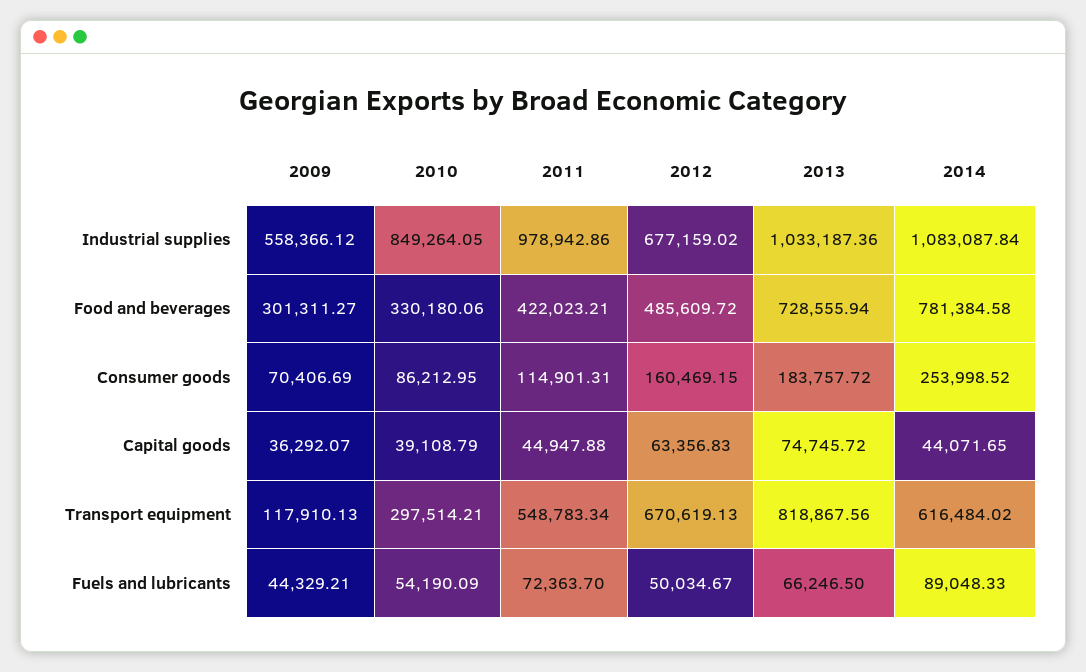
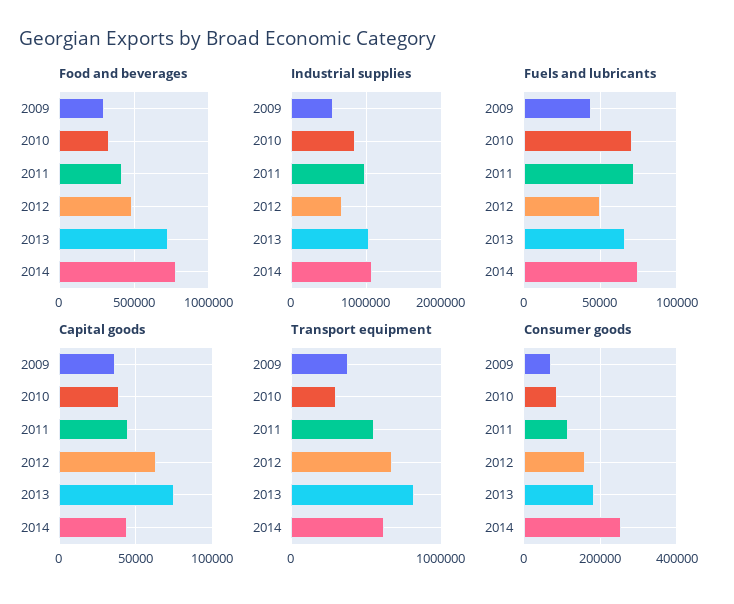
Transport equipment, 2009: 117910.13 -> 400000
Fuels and lubricants, 2010: 54190.09 -> 70000
Fuels and lubricants, 2014: 89048.33 -> 75000

